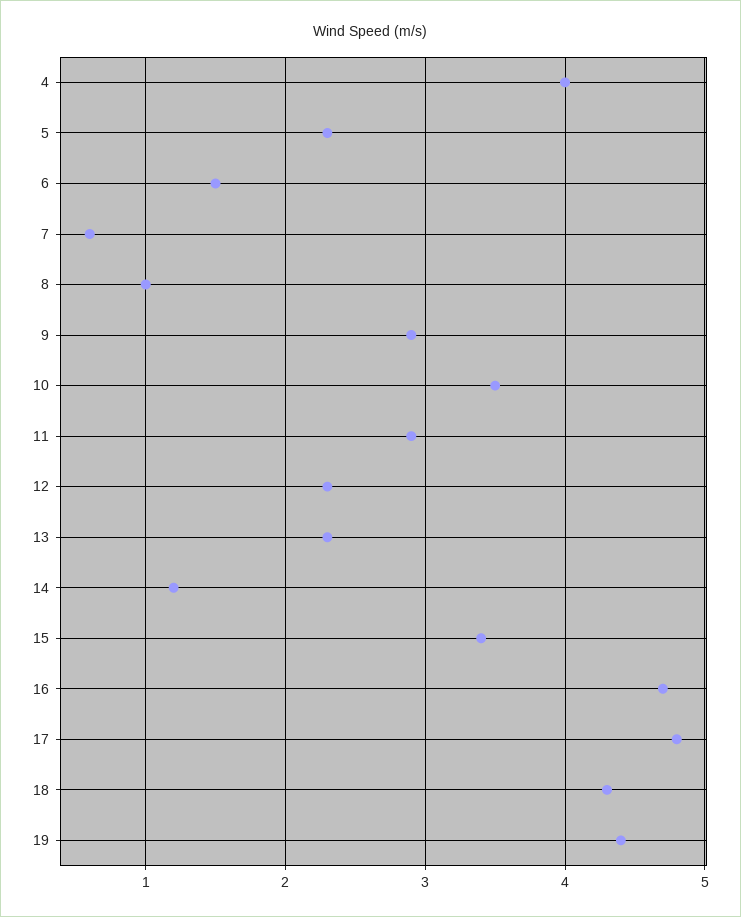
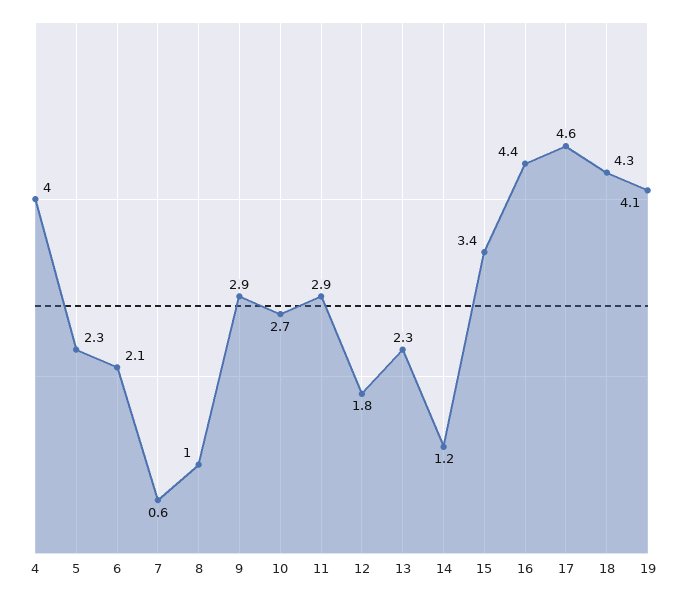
6: 1.5 -> 2.1
10: 3.5 -> 2.7
12: 2.3 -> 1.8
16: 4.7 -> 4.4
17: 4.8 -> 4.6
19: 4.4 -> 4.1

